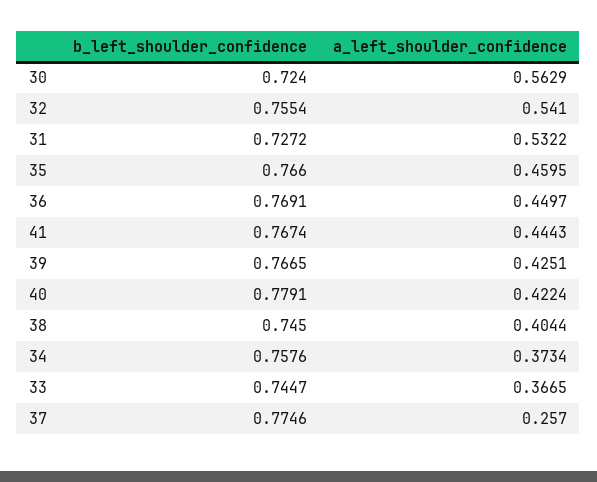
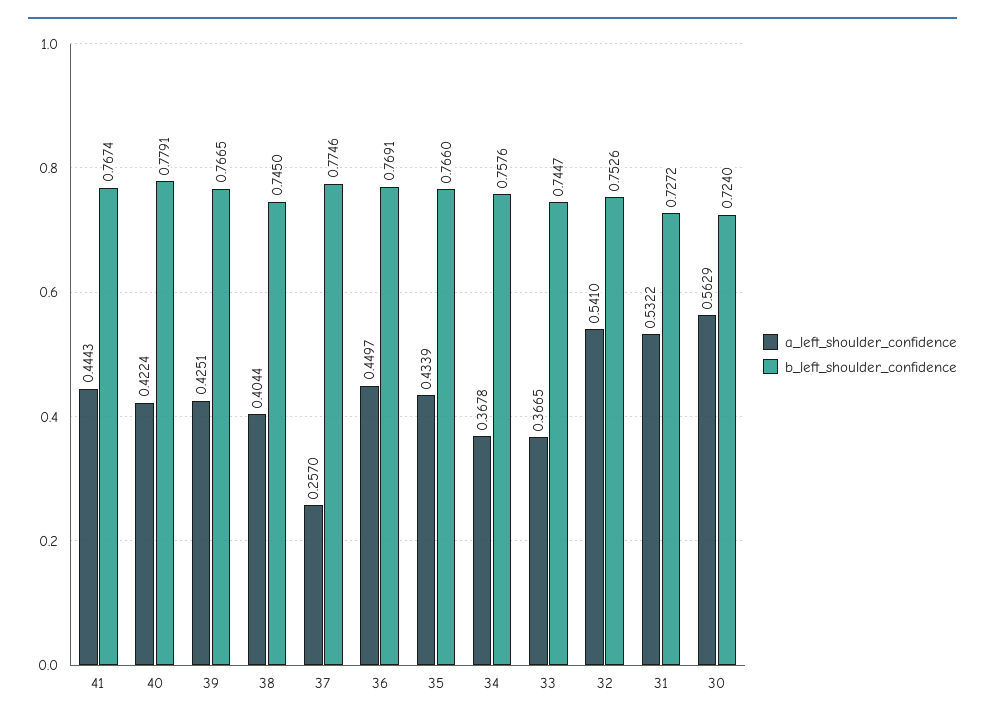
b_left_shoulder_confidence, 32: 0.7554 -> 0.7526
a_left_shoulder_confidence, 35: 0.4595 -> 0.4339
a_left_shoulder_confidence, 34: 0.3734 -> 0.3678

